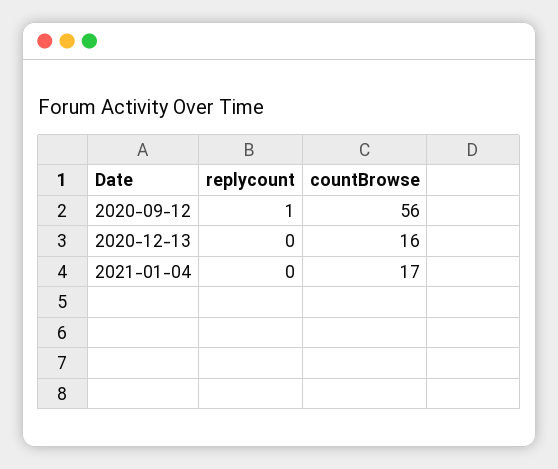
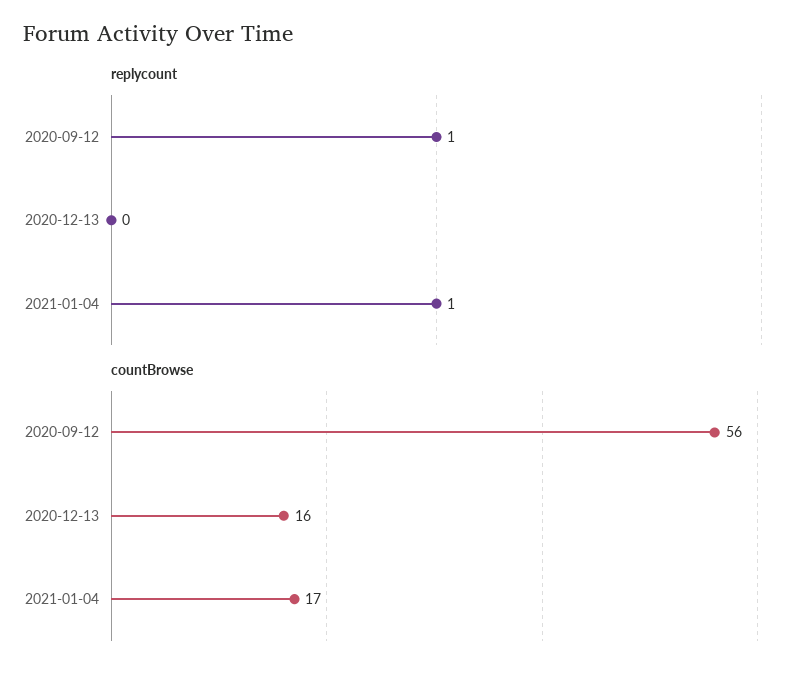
replycount, 2021-01-04: 0 -> 1

